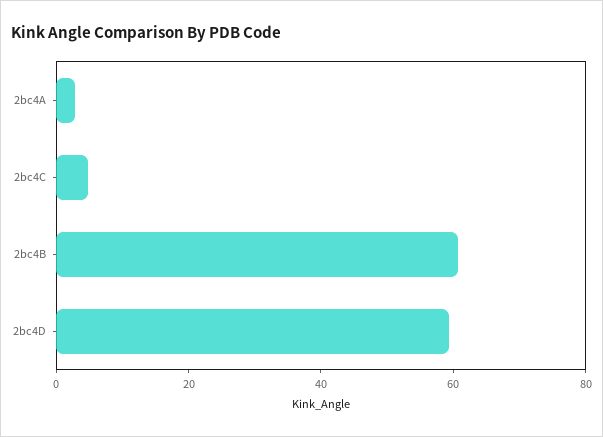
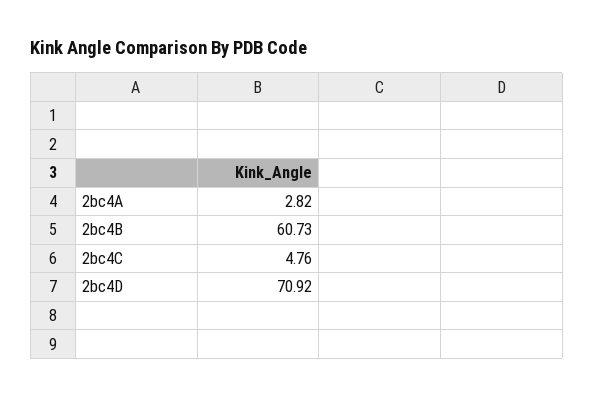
2bc4D: 60 -> 70.92

